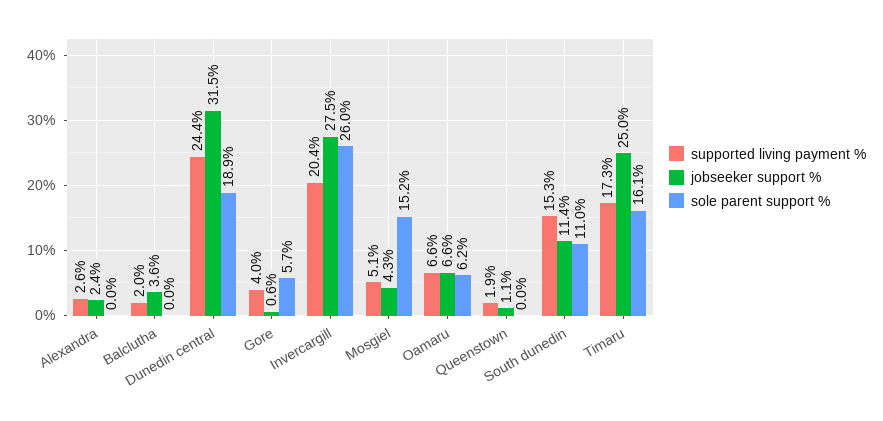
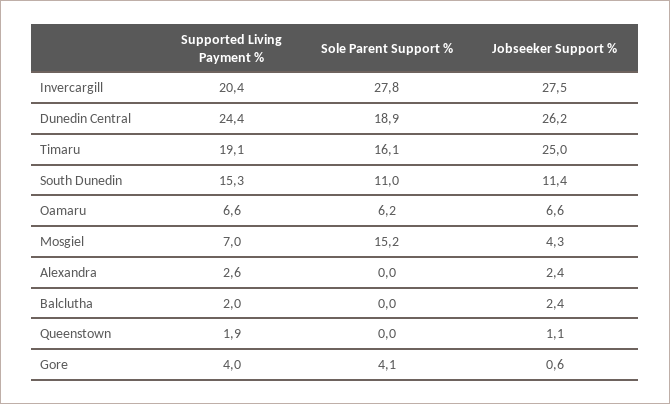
jobseeker support %, Balclutha: 3.6 -> 2.4
jobseeker support %, Dunedin central: 31.5 -> 26.2
sole parent support %, Gore: 5.7 -> 4.1
sole parent support %, Invercargill: 26 -> 27.8
supported living payment %, Mosgiel: 5.1 -> 7
supported living payment %, Timaru: 17.3 -> 19.1

